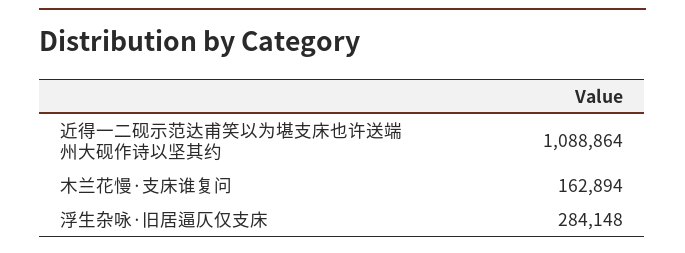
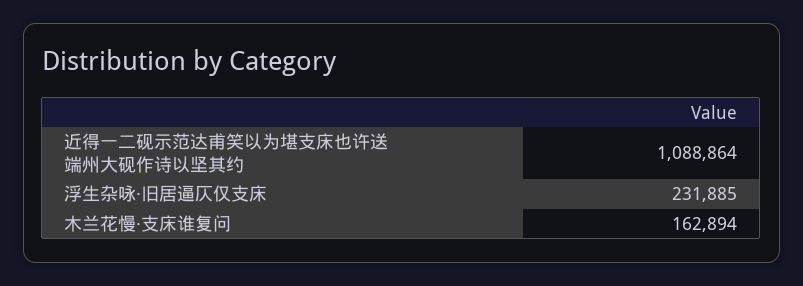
浮生杂咏·旧居逼仄仅支床: 284148 -> 231885

